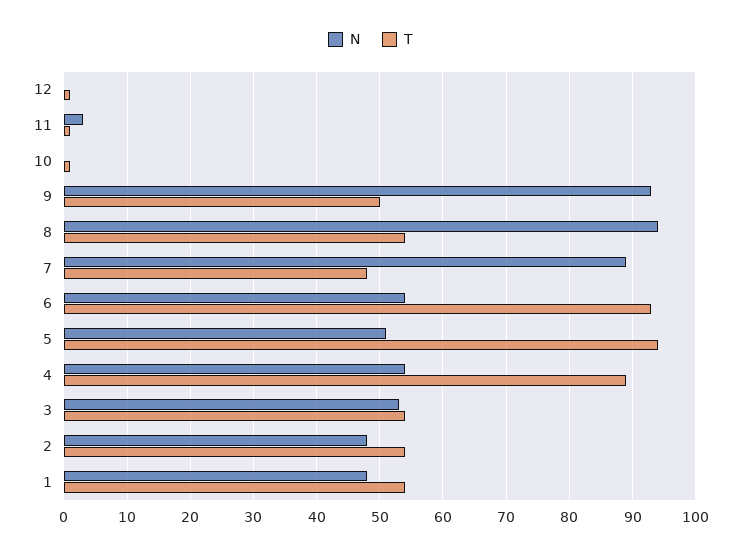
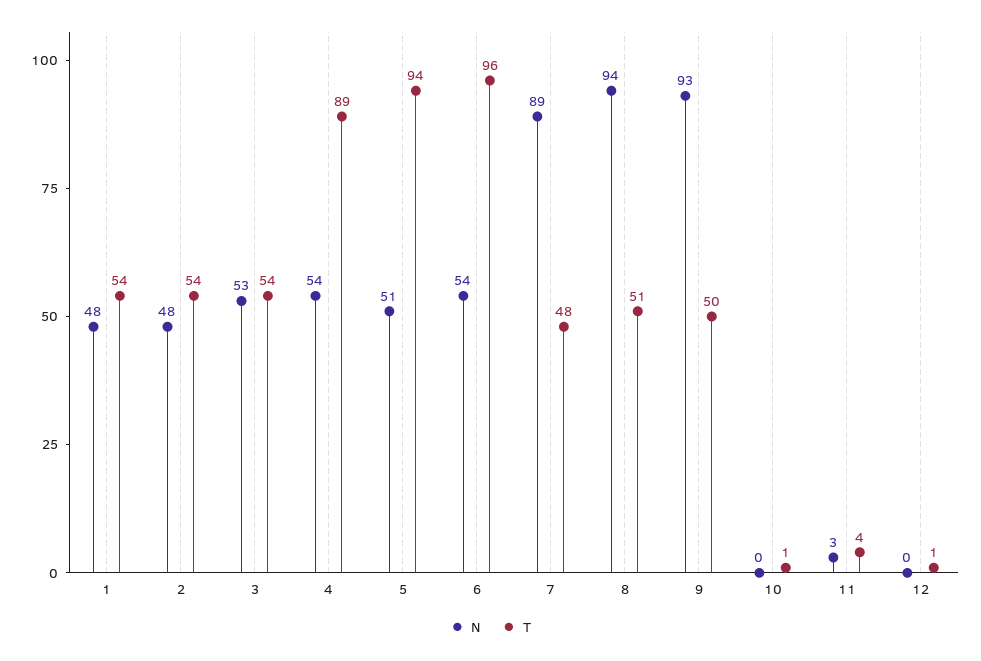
T, 11: 1 -> 4
T, 8: 54 -> 51
T, 6: 93 -> 96

